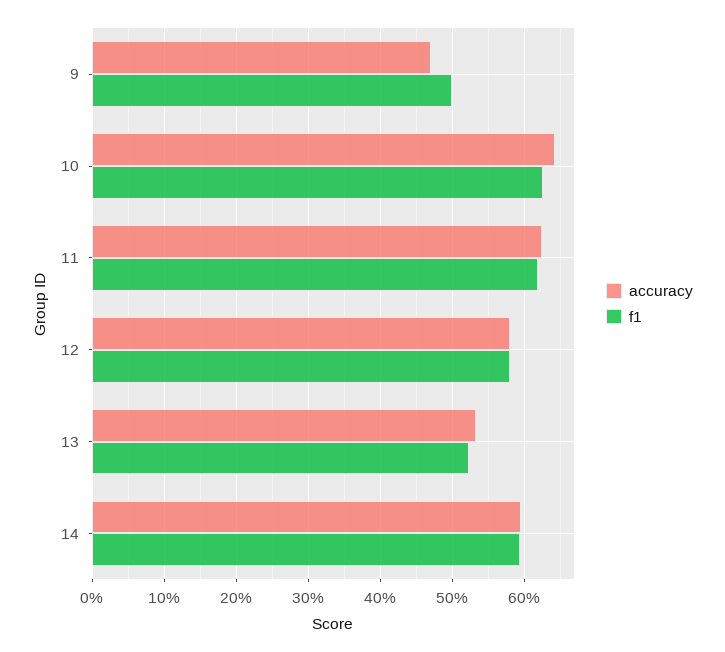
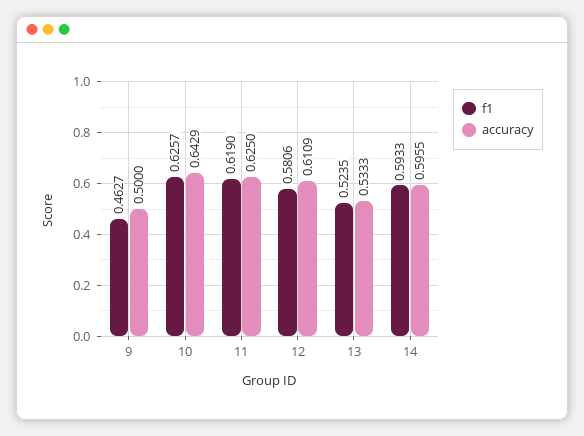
accuracy, 9: 0.47 -> 0.5
f1, 9: 0.5 -> 0.4627
accuracy, 12: 0.58 -> 0.6109

